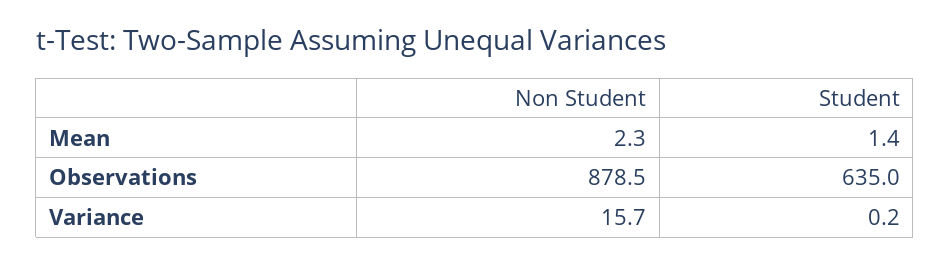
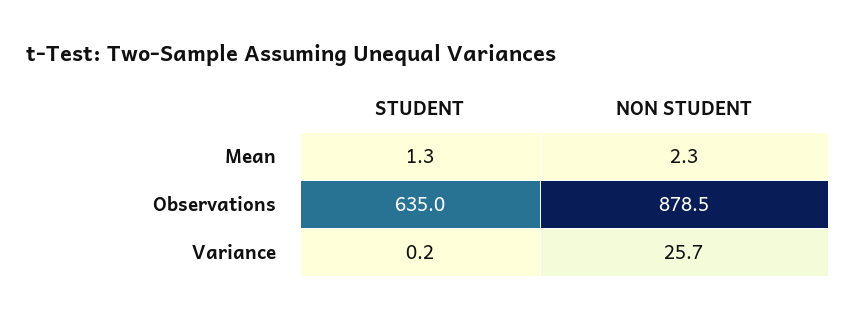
Student, Mean: 1.4 -> 1.3
Non Student, Variance: 15.7 -> 25.7

